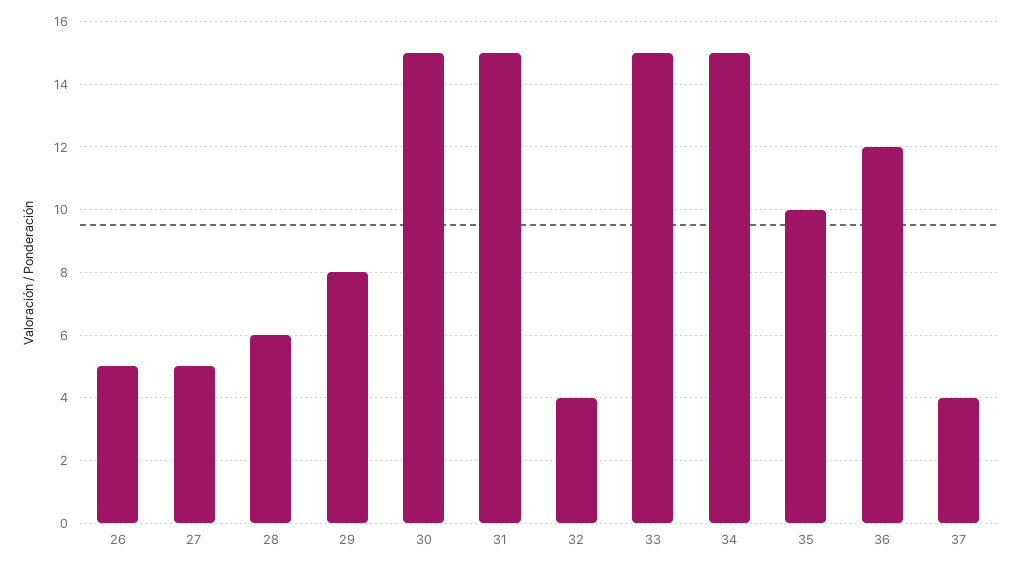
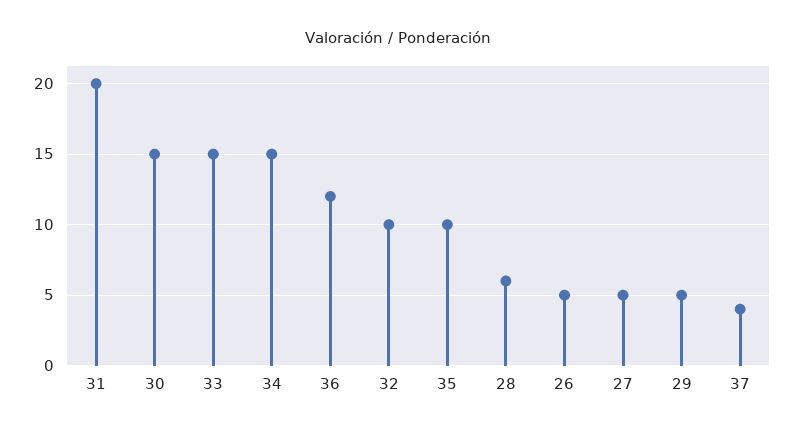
29: 8 -> 5
31: 15 -> 20
32: 4 -> 10

